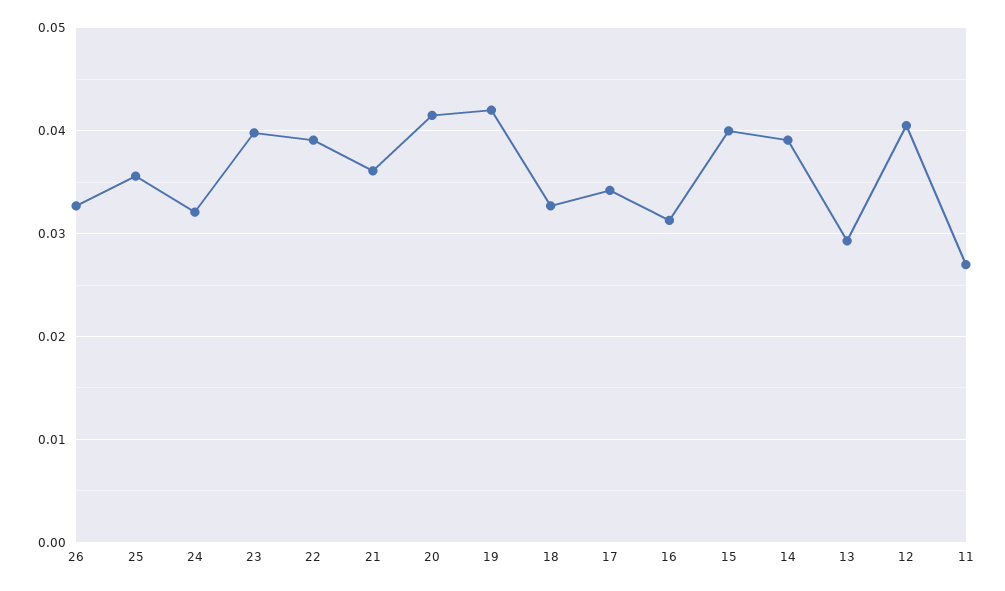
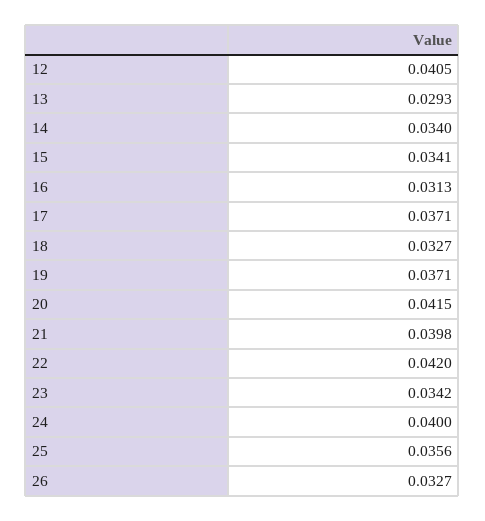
24: 0.032 -> 0.04
23: 0.04 -> 0.0342
22: 0.039 -> 0.042
21: 0.036 -> 0.0398
19: 0.042 -> 0.0371
17: 0.034 -> 0.0371
15: 0.04 -> 0.0341
14: 0.039 -> 0.034
11: 0.027 -> none

